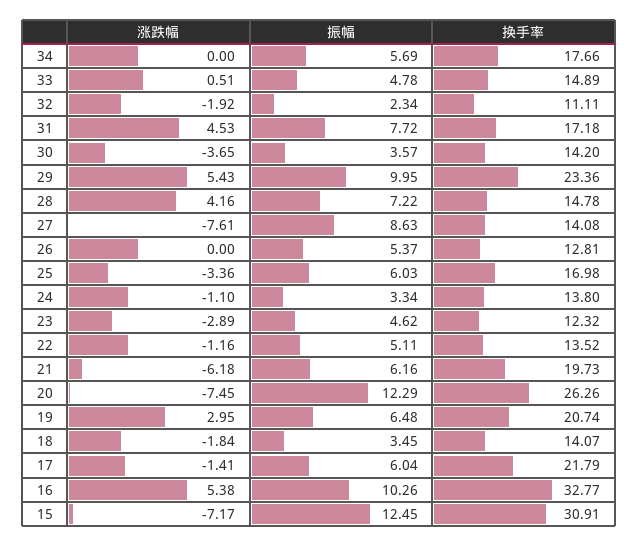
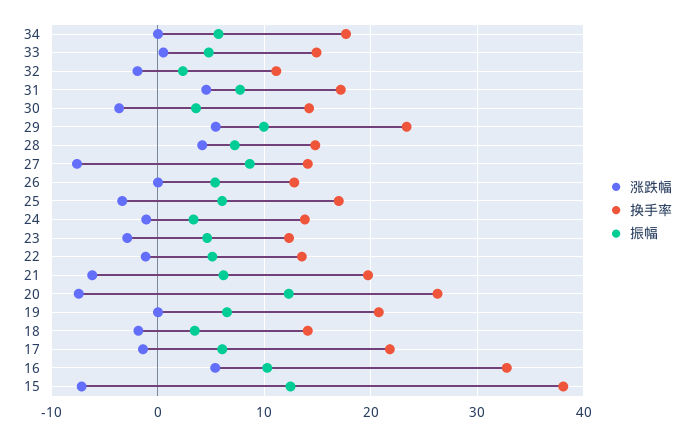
涨跌幅, 19: 2.95 -> 0
换手率, 15: 30.91 -> 38

